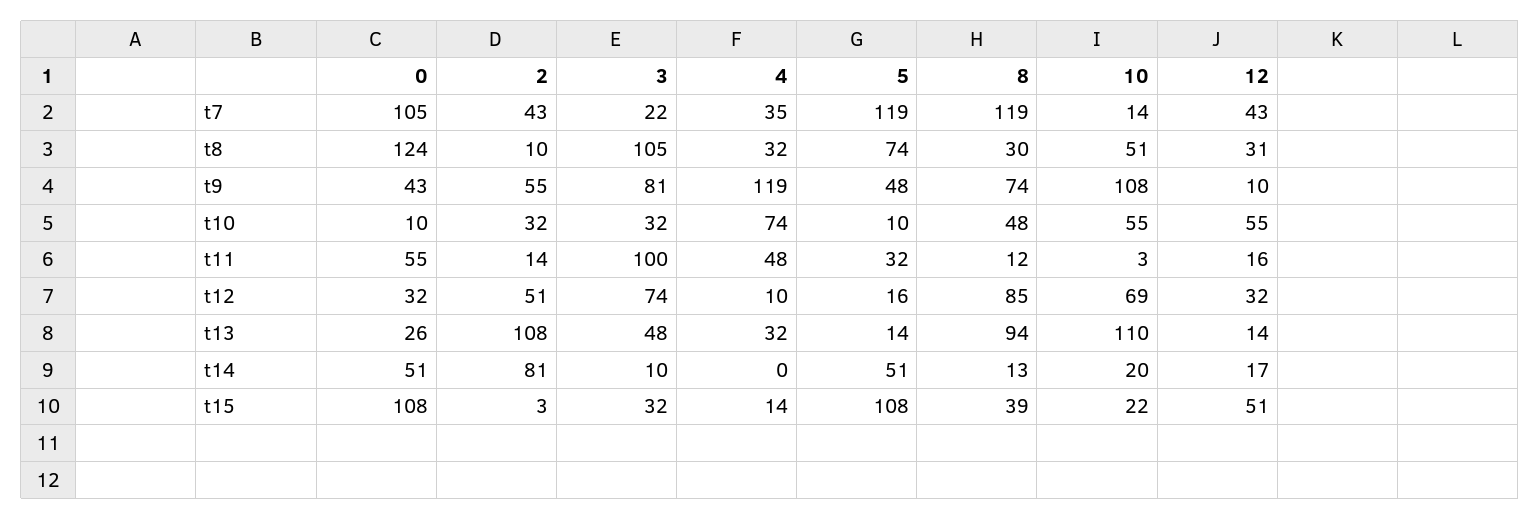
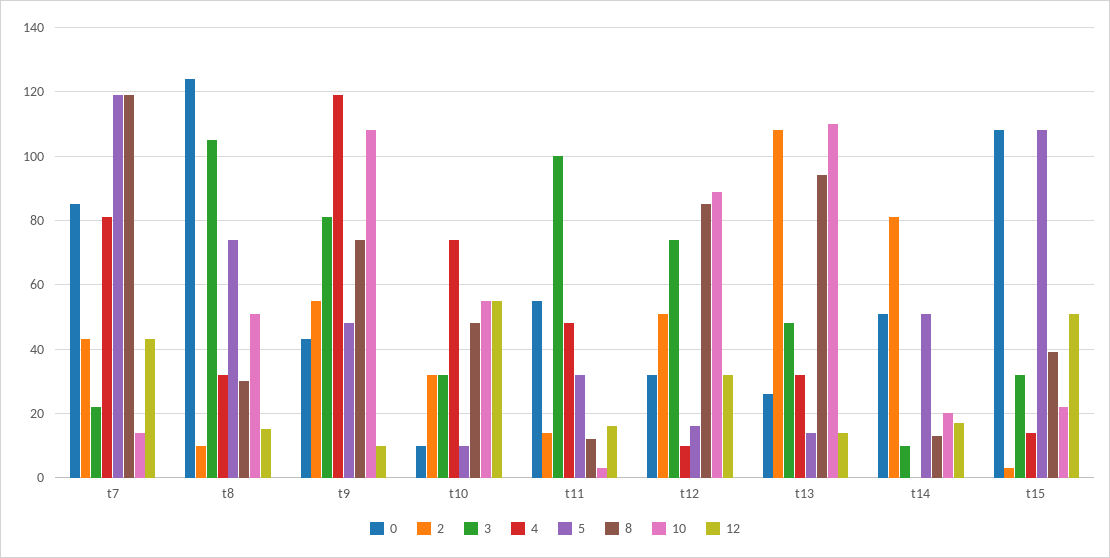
0, t7: 105 -> 85
4, t7: 35 -> 80
12, t8: 31 -> 15
10, t12: 69 -> 90

